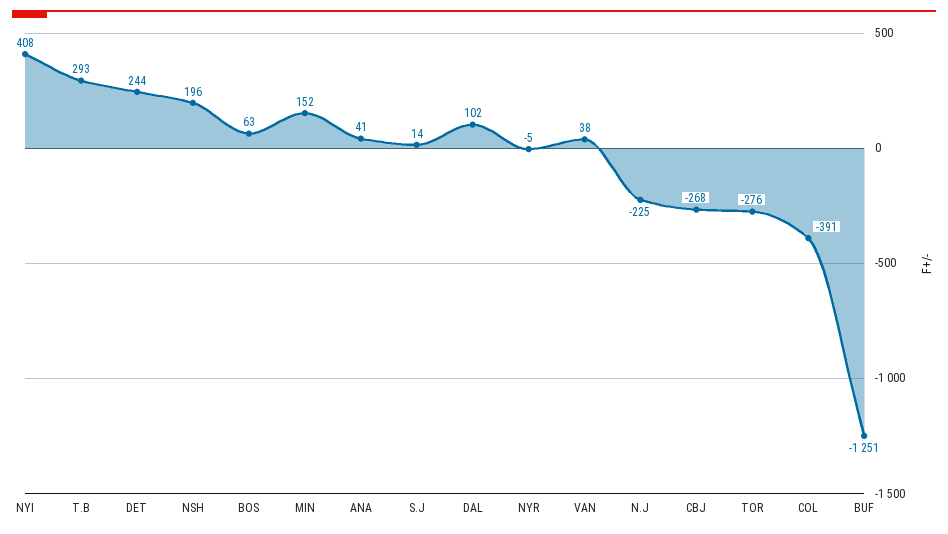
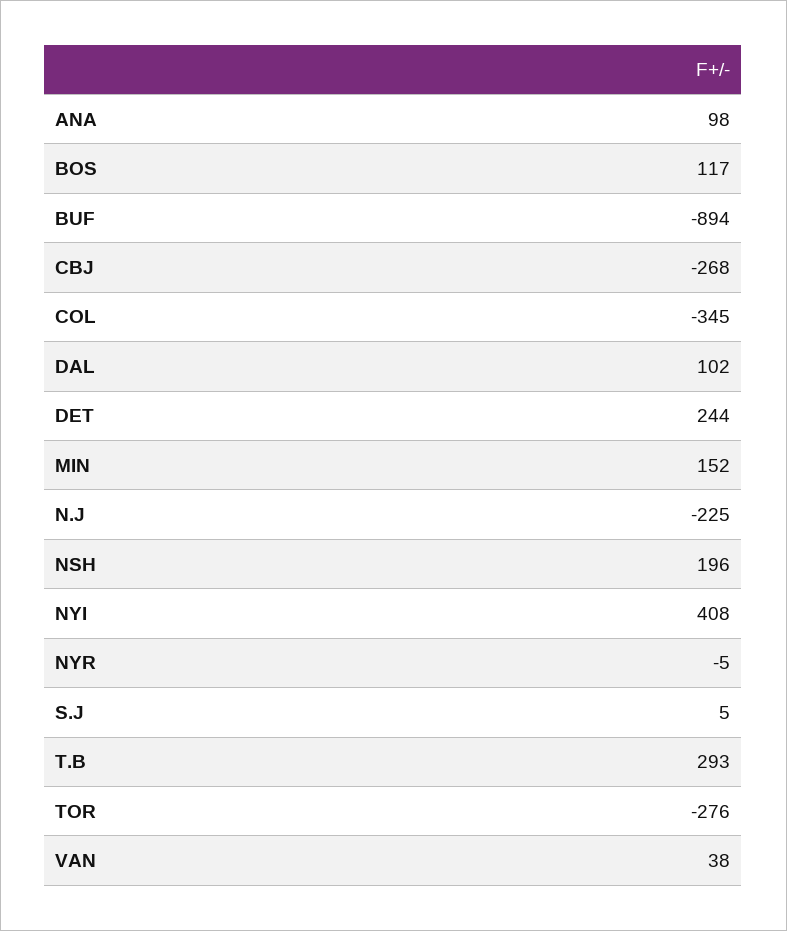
BOS: 63 -> 117
ANA: 41 -> 98
S.J: 14 -> 5
COL: -391 -> -345
BUF: -1251 -> -894

